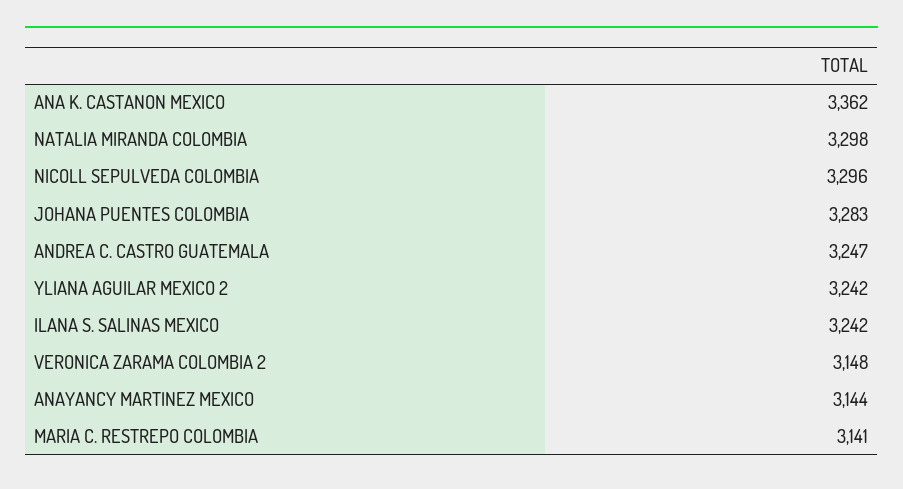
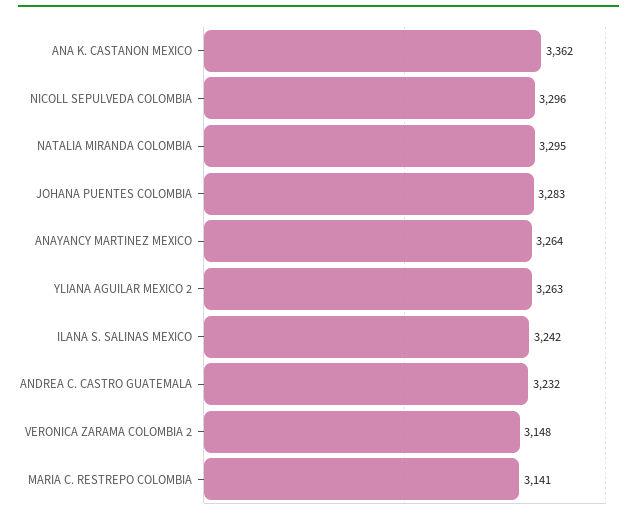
NATALIA MIRANDA COLOMBIA: 3298 -> 3295
ANDREA C. CASTRO GUATEMALA: 3247 -> 3232
YLIANA AGUILAR MEXICO 2: 3242 -> 3263
ANAYANCY MARTINEZ MEXICO: 3144 -> 3264

